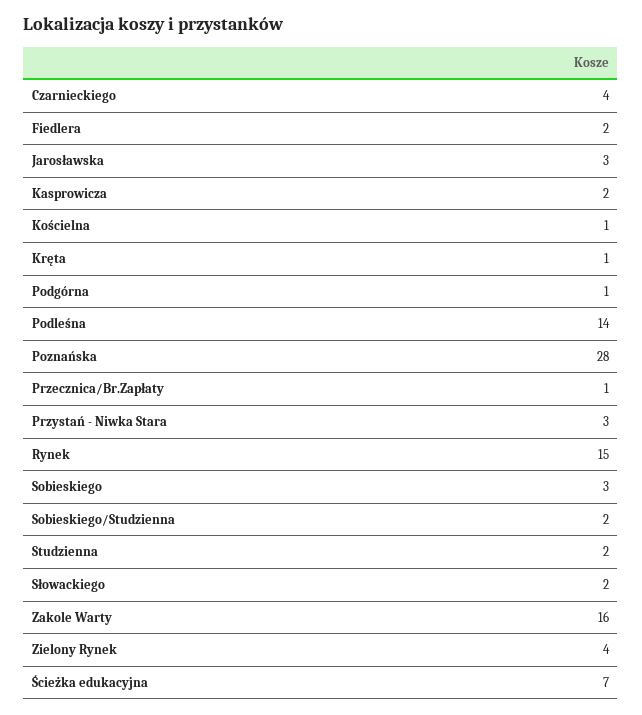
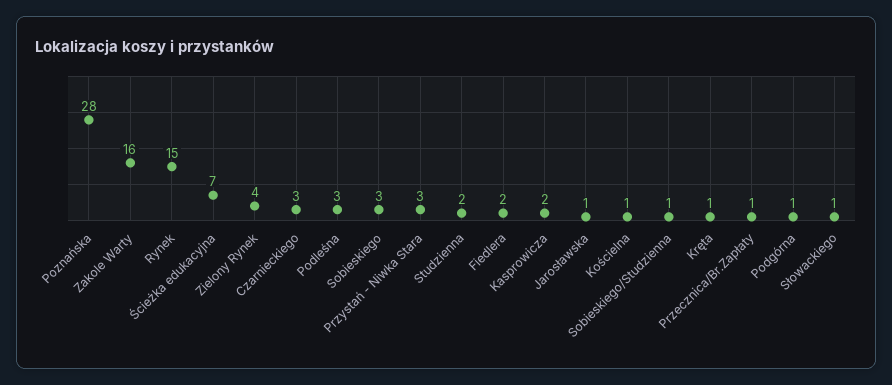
Czarnieckiego: 4 -> 3
Jarosławska: 3 -> 1
Podleśna: 14 -> 3
Sobieskiego/Studzienna: 2 -> 1
Słowackiego: 2 -> 1

